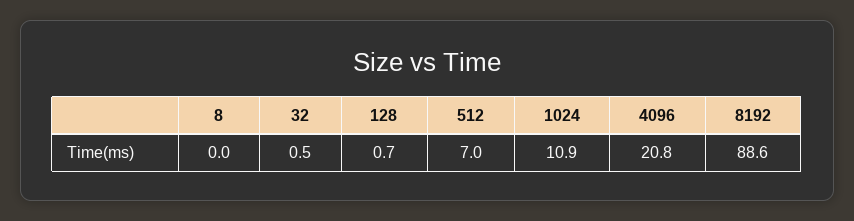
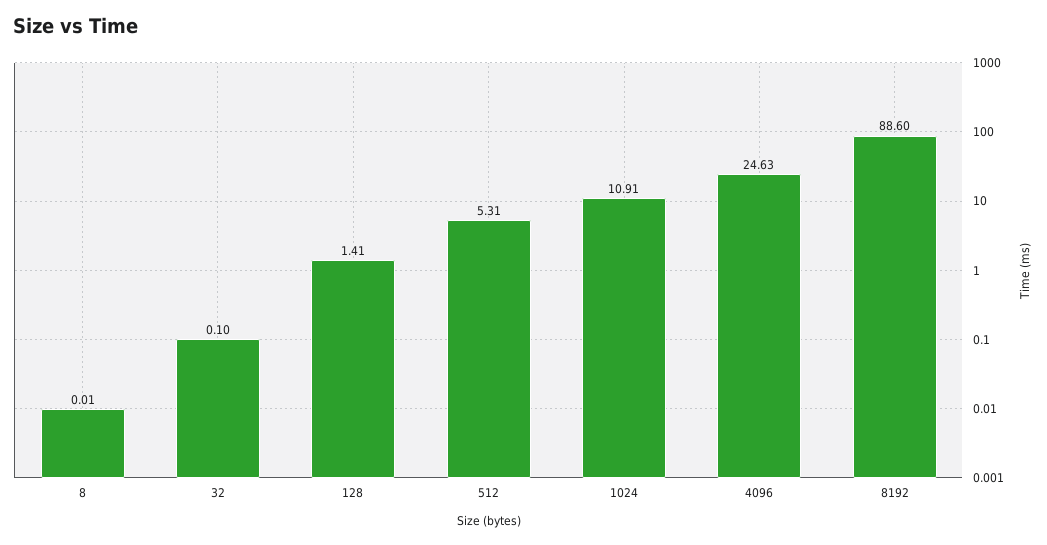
32: 0.5 -> 0.1
128: 0.7 -> 1.41
512: 7 -> 5.31
4096: 20.8 -> 24.63

